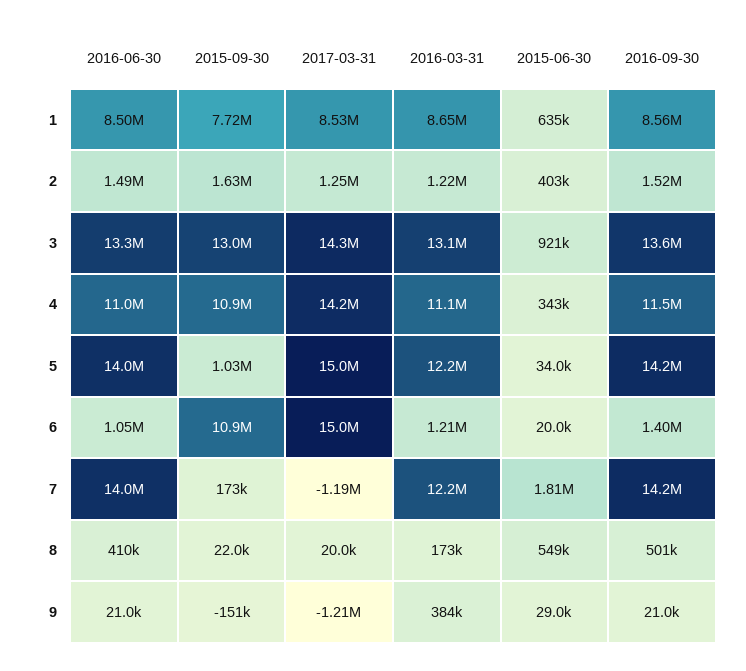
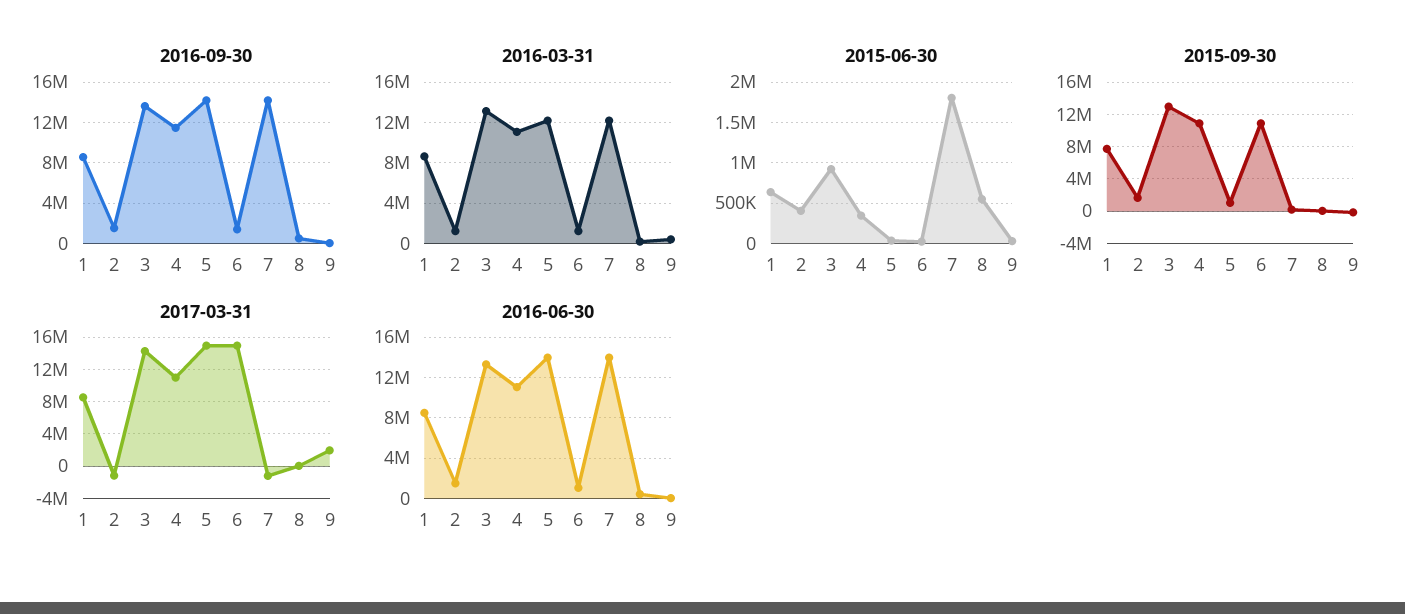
2017-03-31, 2: 1250000 -> -1000000
2017-03-31, 4: 14200000 -> 11000000
2017-03-31, 9: -1210000 -> 2000000

